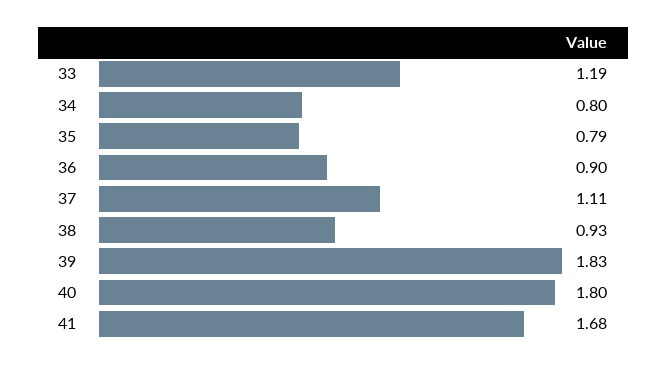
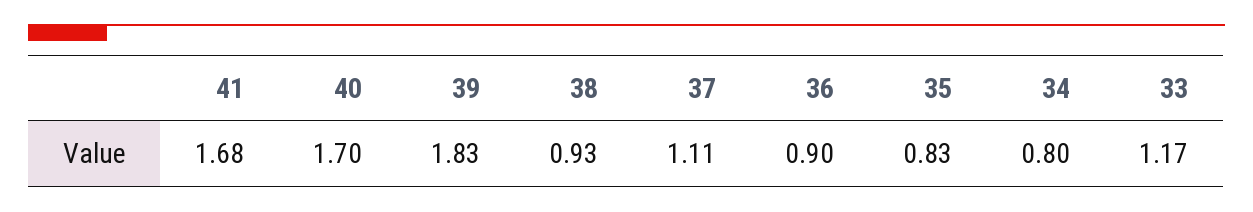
33: 1.19 -> 1.17
35: 0.79 -> 0.83
40: 1.8 -> 1.7

